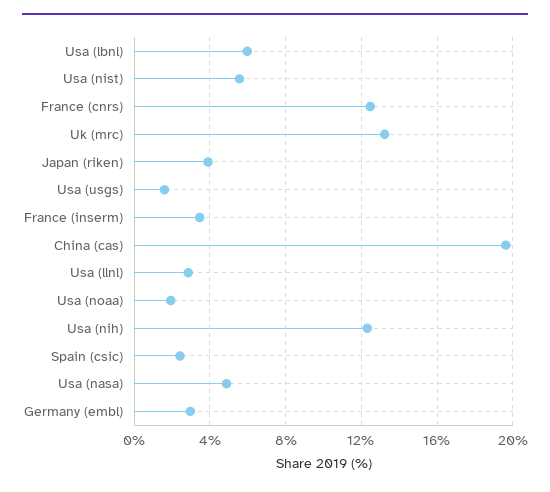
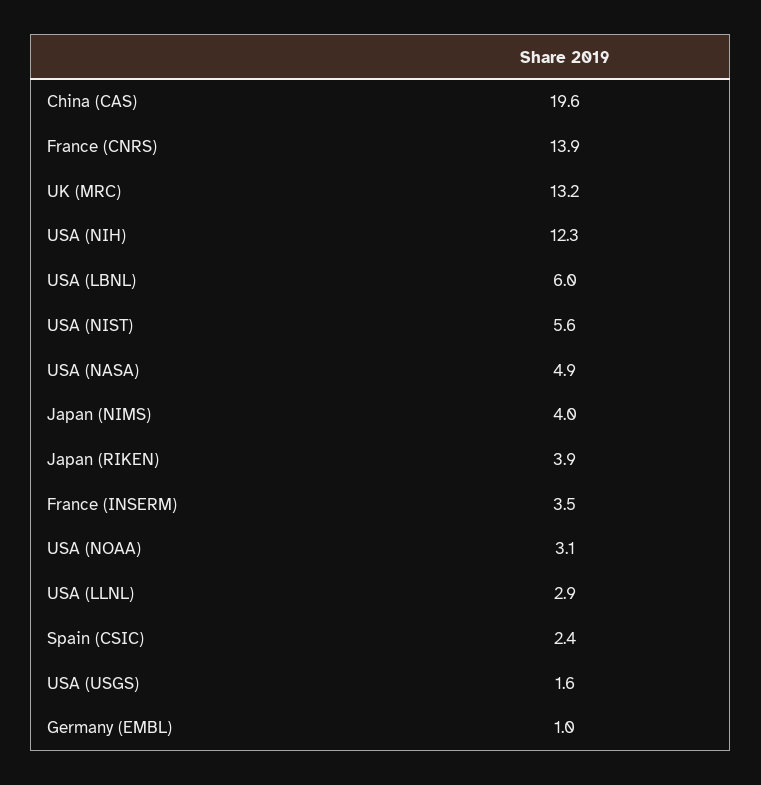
France (cnrs): 12.5 -> 13.9
Usa (noaa): 2 -> 3.1
Germany (embl): 3 -> 1
Japan (NIMS): none -> 4

